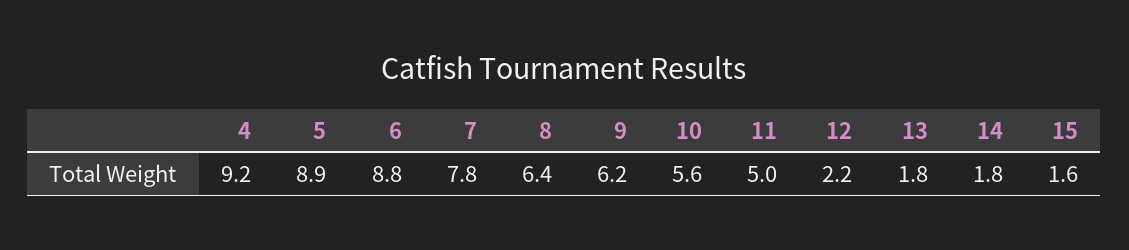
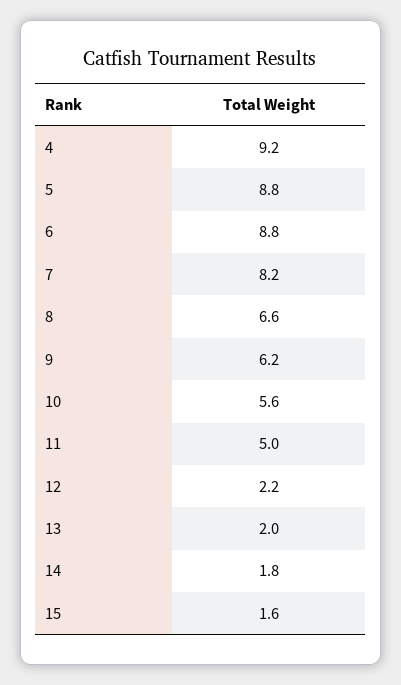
5: 8.9 -> 8.8
7: 7.8 -> 8.2
8: 6.4 -> 6.6
13: 1.8 -> 2

